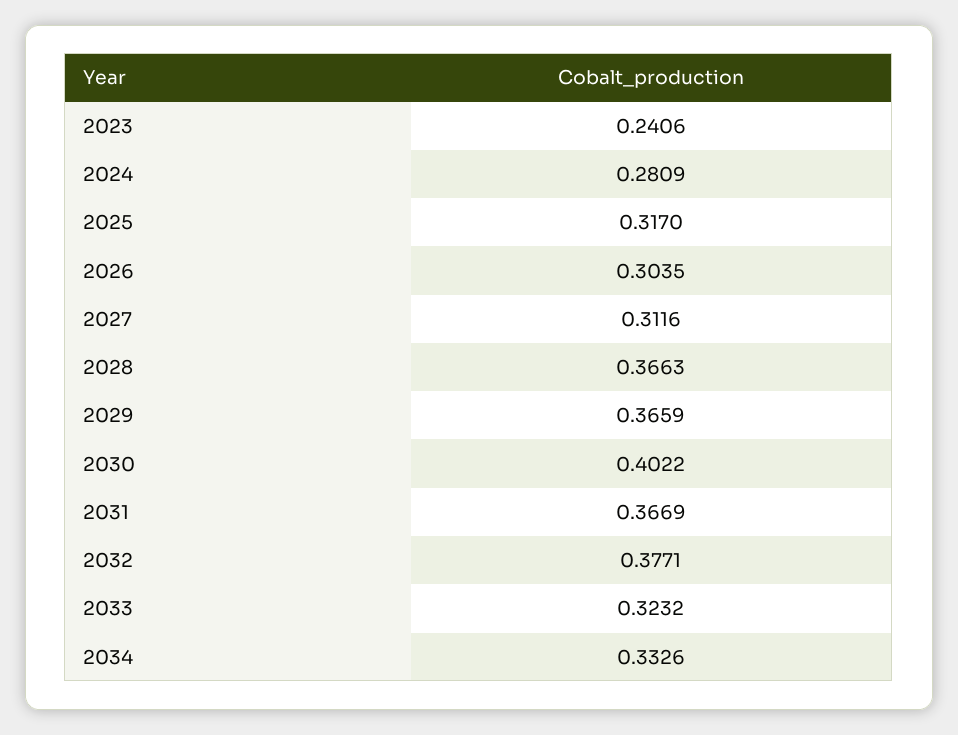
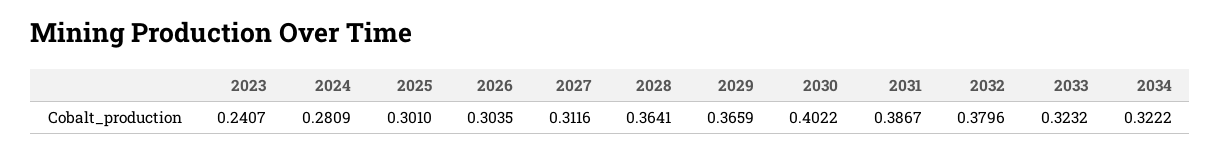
2023: 0.2406 -> 0.2407
2025: 0.317 -> 0.301
2028: 0.3663 -> 0.3641
2031: 0.3669 -> 0.3867
2032: 0.3771 -> 0.3796
2034: 0.3326 -> 0.3222

